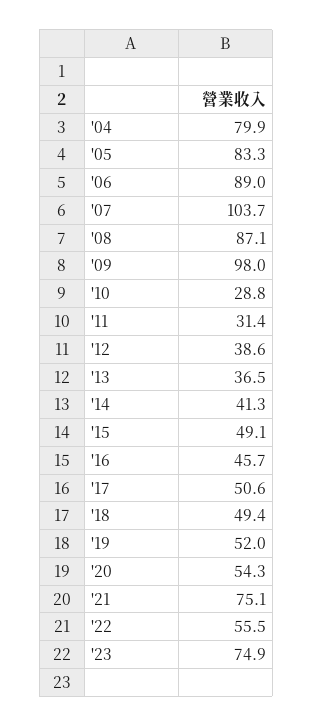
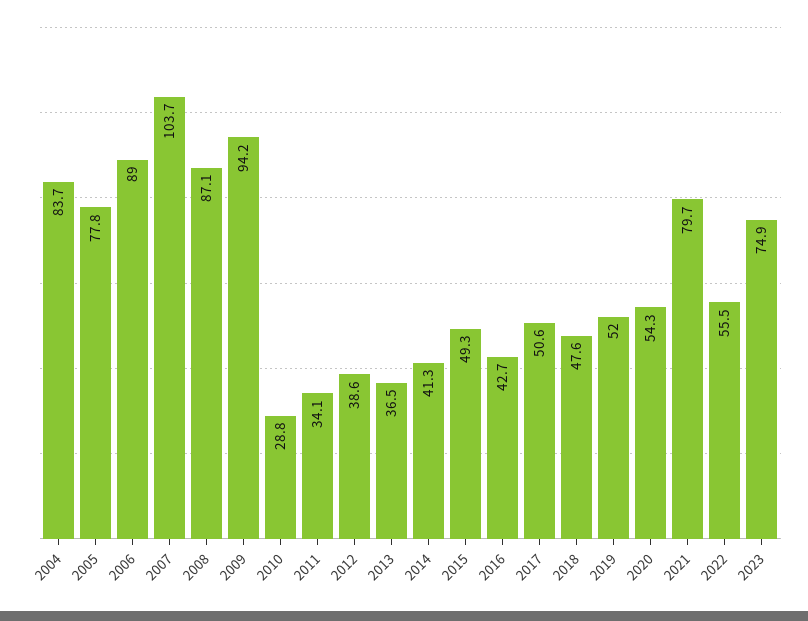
'04: 79.9 -> 83.7
'05: 83.3 -> 77.8
'09: 98 -> 94.2
'11: 31.4 -> 34.1
'15: 49.1 -> 49.3
'16: 45.7 -> 42.7
'18: 49.4 -> 47.6
'21: 75.1 -> 79.7

